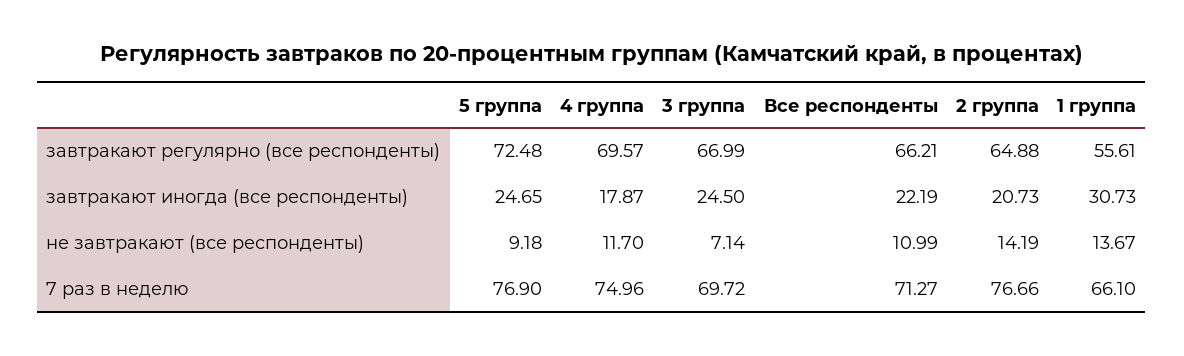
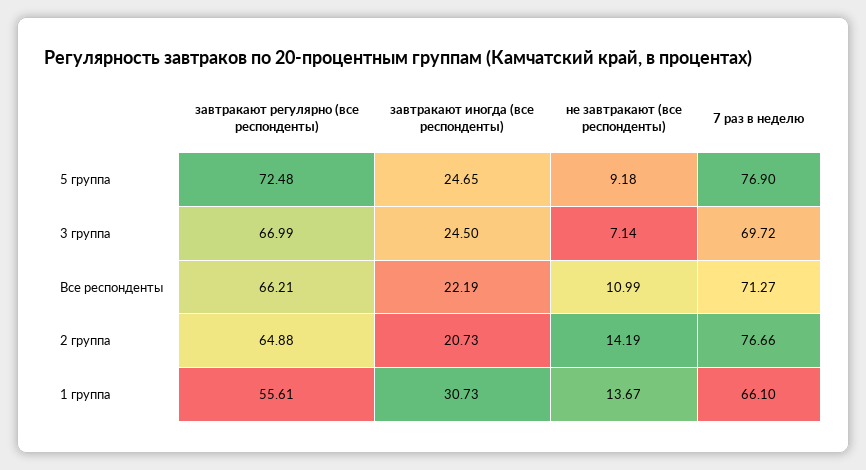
4 группа, завтракают регулярно (все респонденты): 69.57 -> none
4 группа, завтракают иногда (все респонденты): 17.87 -> none
4 группа, не завтракают (все респонденты): 11.7 -> none
4 группа, 7 раз в неделю: 74.96 -> none

